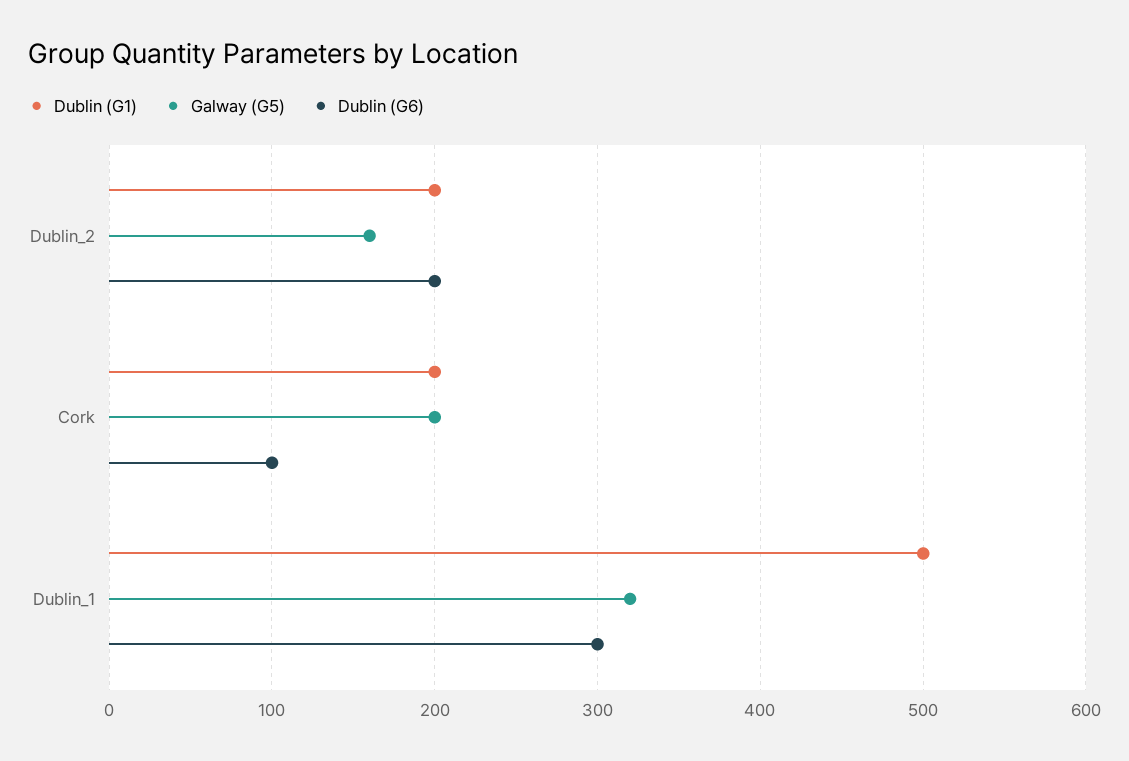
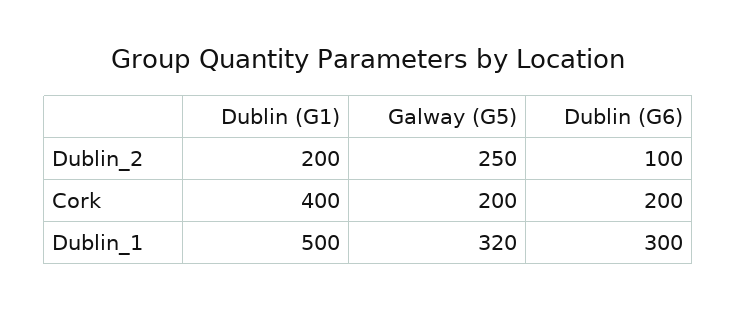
Galway (G5), Dublin_2: 160 -> 250
Dublin (G6), Dublin_2: 200 -> 100
Dublin (G1), Cork: 200 -> 400
Dublin (G6), Cork: 100 -> 200

